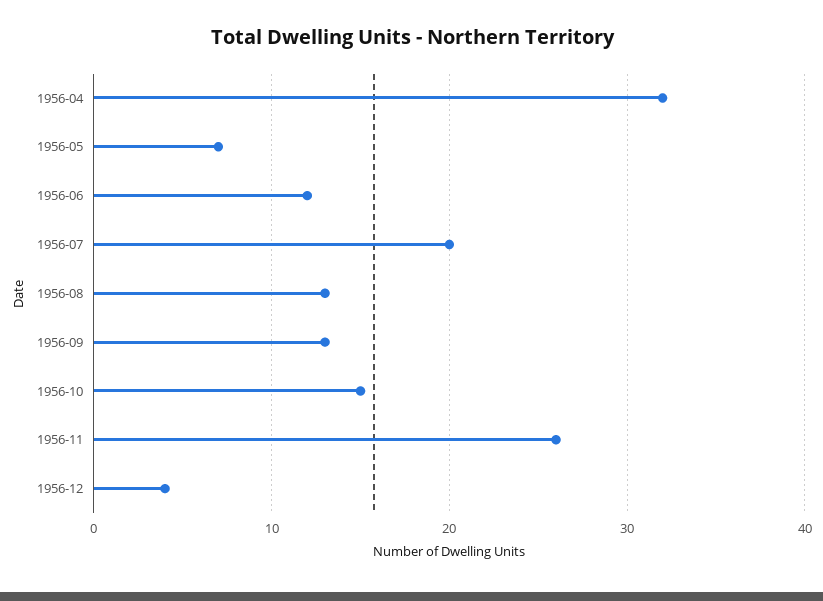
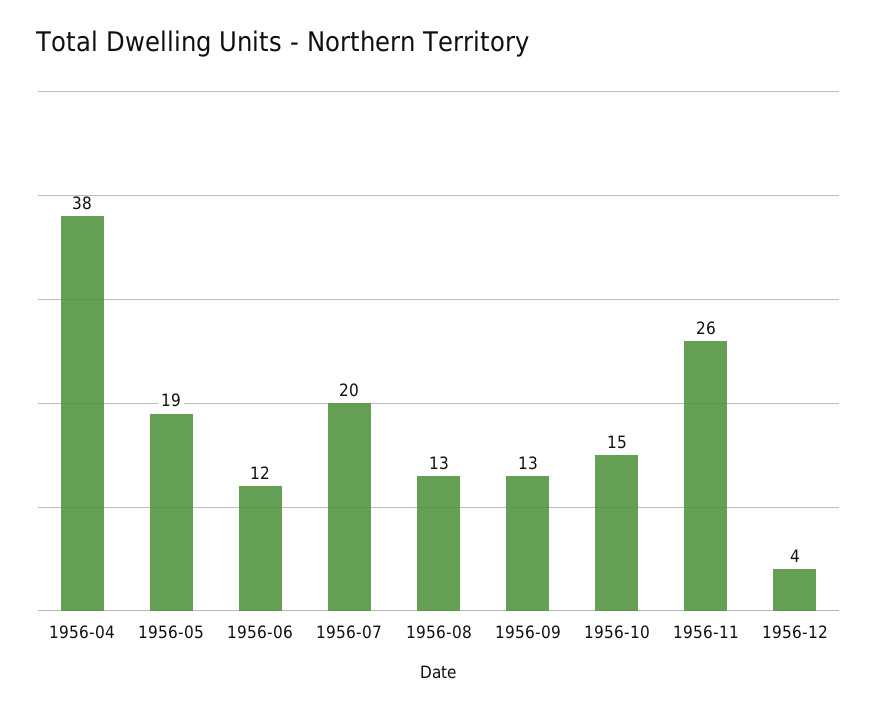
1956-04: 32 -> 38
1956-05: 7 -> 19

